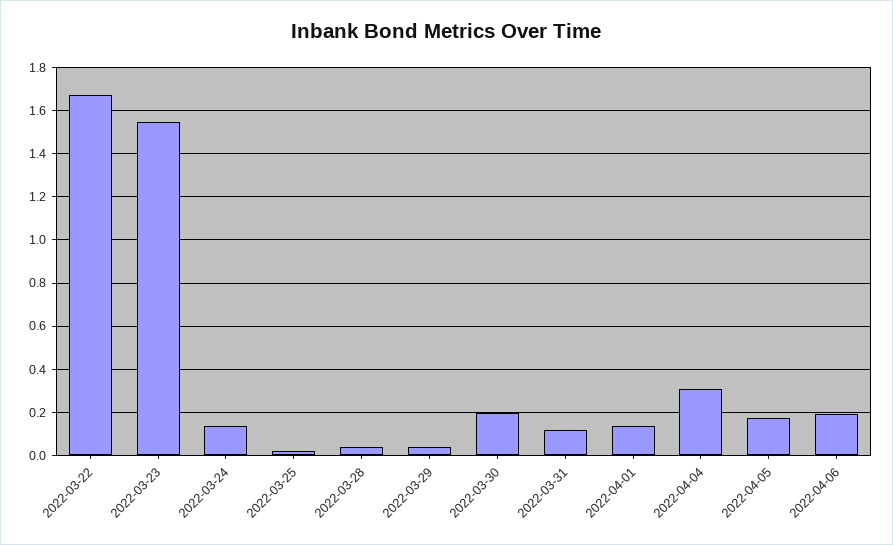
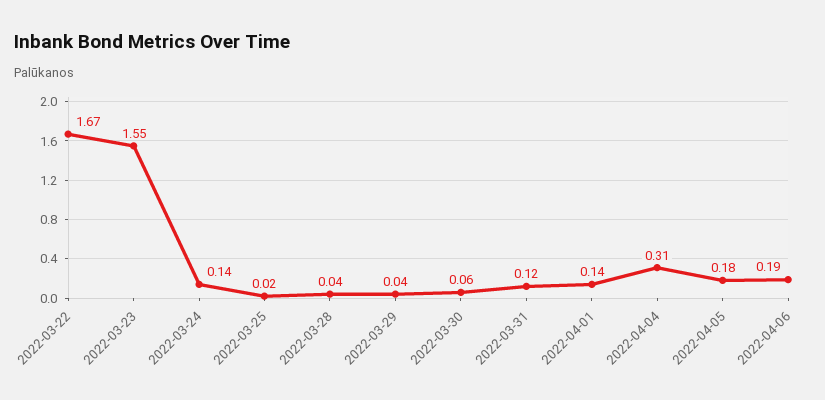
2022-03-30: 0.2 -> 0.06

